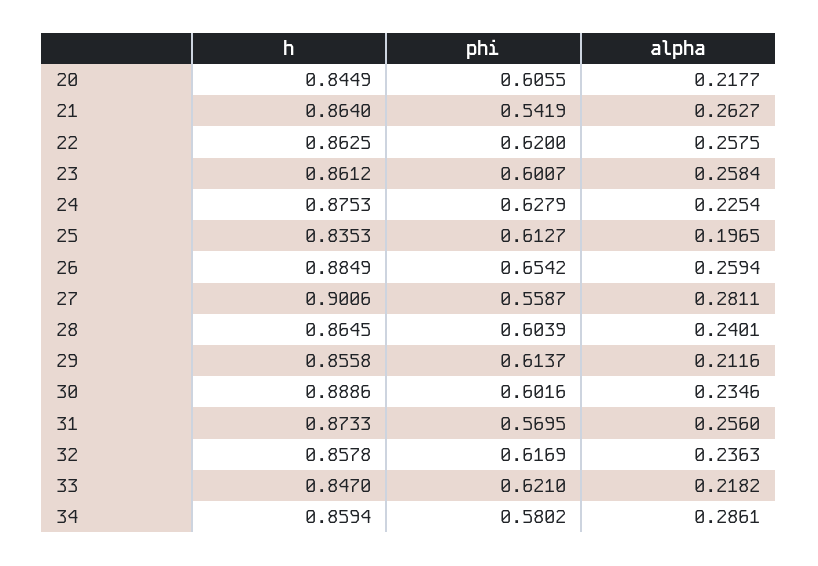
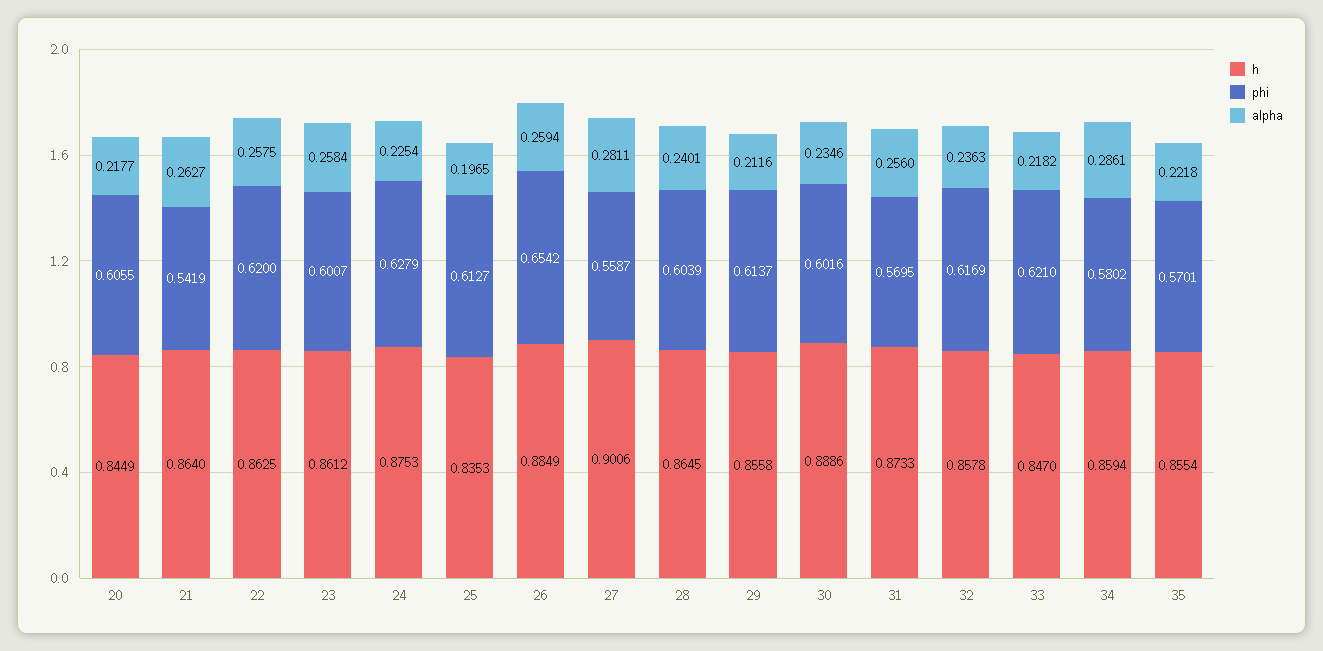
h, 35: none -> 0.8554
phi, 35: none -> 0.5701
alpha, 35: none -> 0.2218

